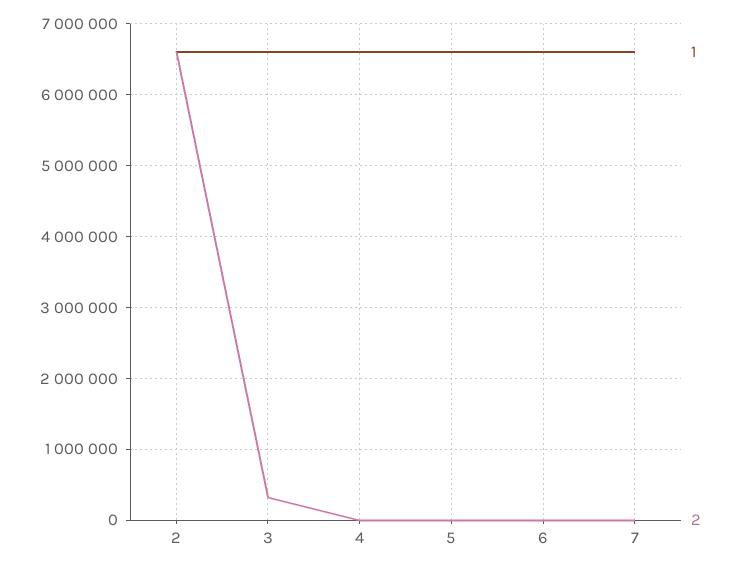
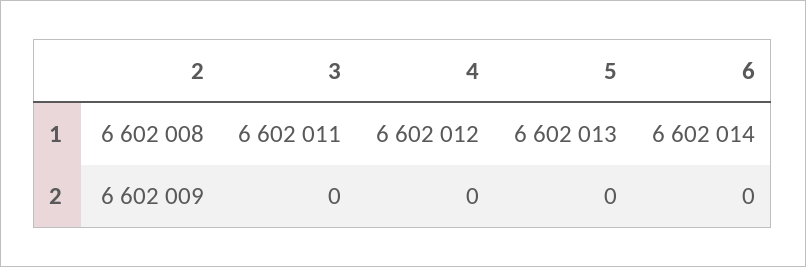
2, 3: 300000 -> 0
1, 7: 6600000 -> none
2, 7: 0 -> none

